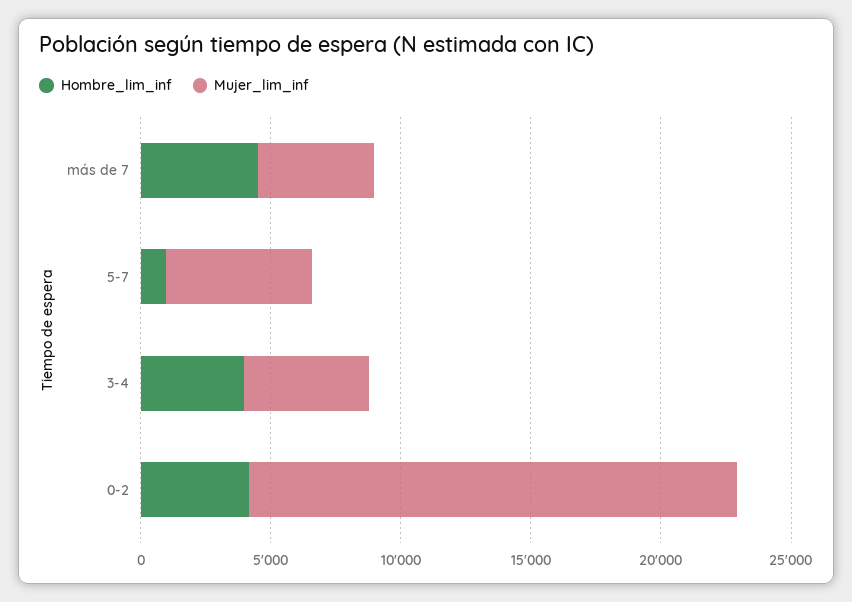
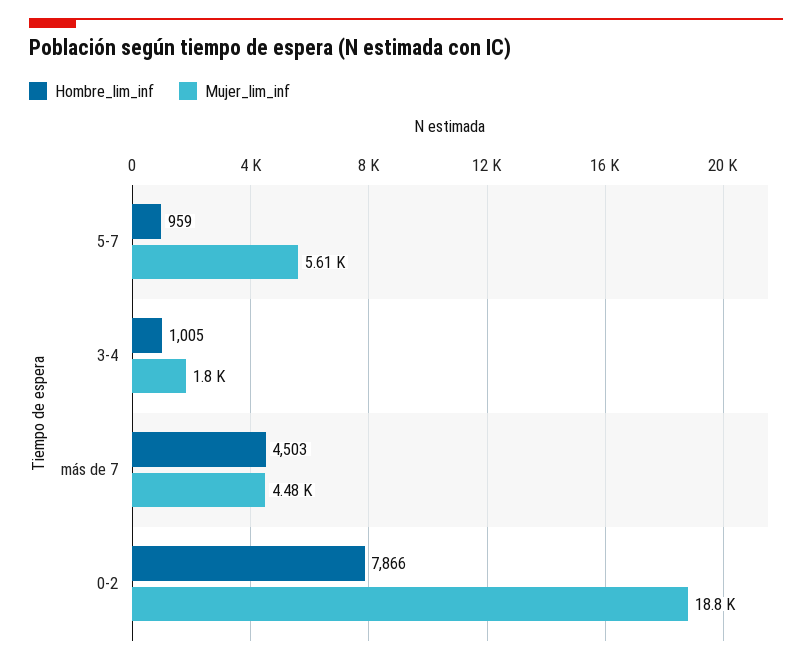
Hombre_lim_inf, 3-4: 4000 -> 1005
Mujer_lim_inf, 3-4: 5000 -> 1800
Hombre_lim_inf, 0-2: 4000 -> 7866

